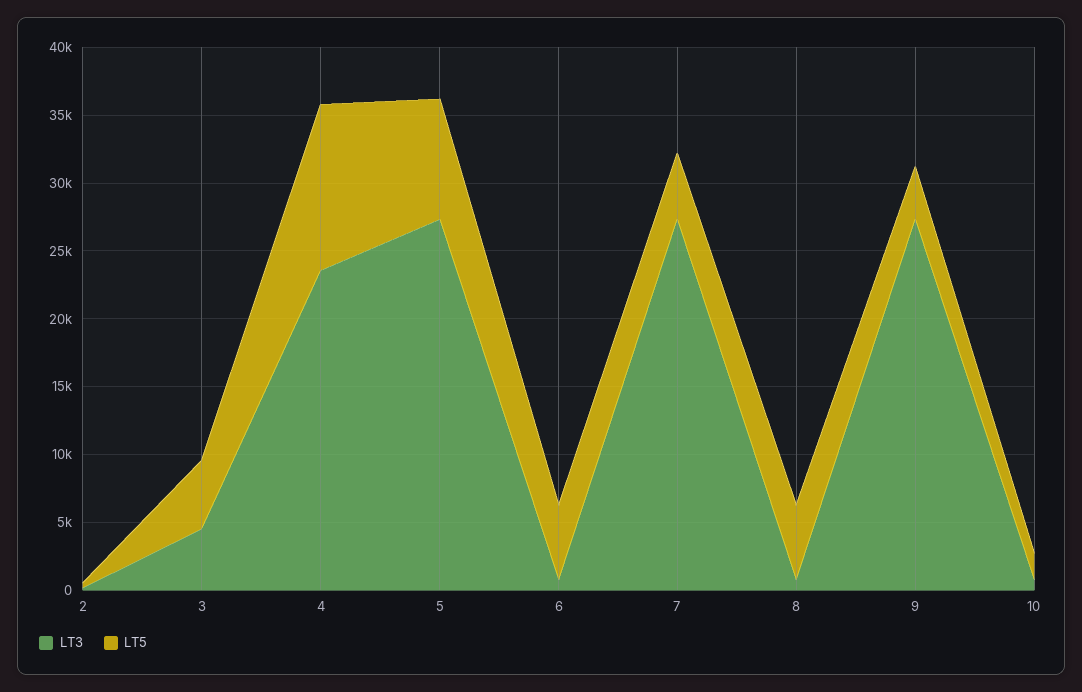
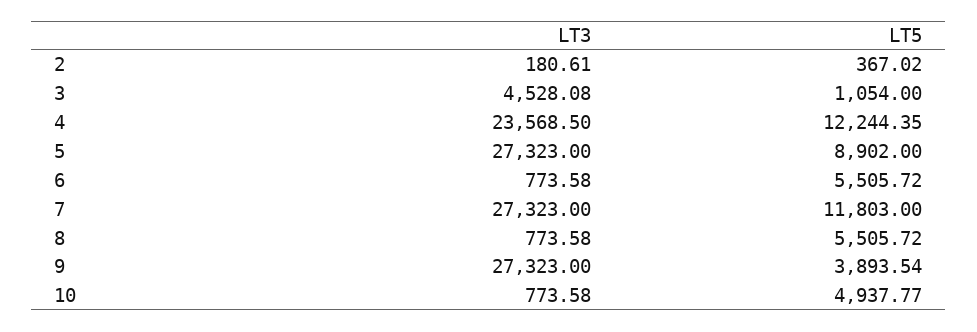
LT5, 3: 5000 -> 1054
LT5, 7: 5000 -> 11803
LT5, 10: 2000 -> 4937.77

